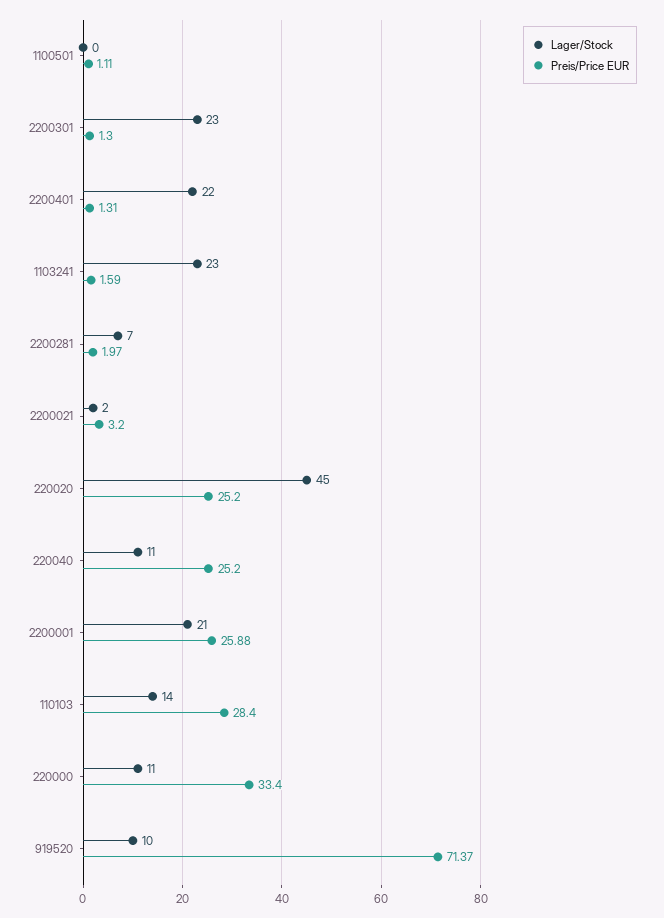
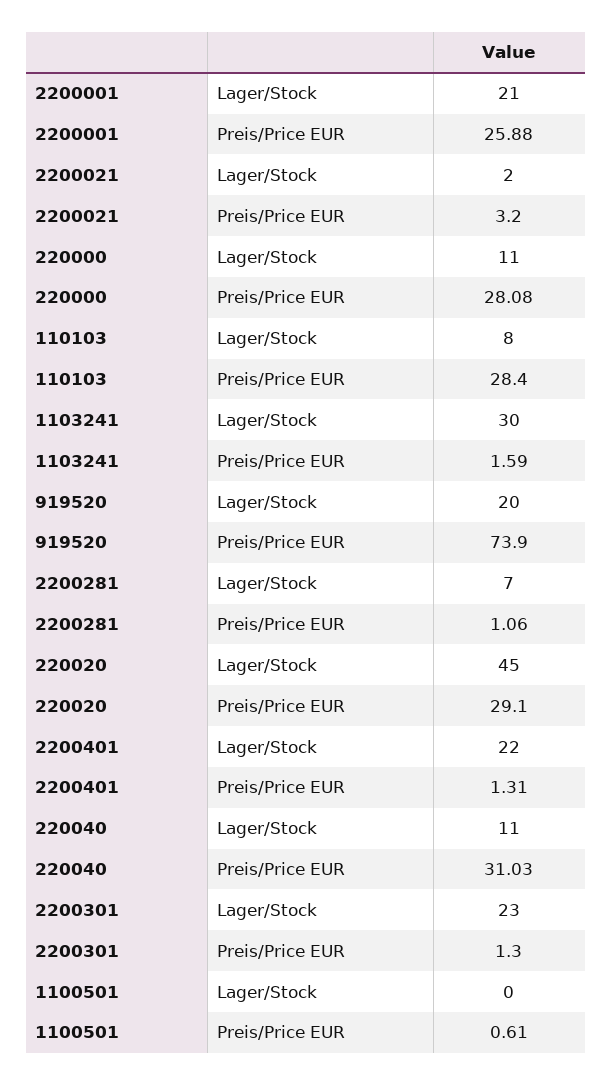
Preis/Price EUR, 1100501: 1.11 -> 0.61
Lager/Stock, 1103241: 23 -> 30
Preis/Price EUR, 2200281: 1.97 -> 1.06
Preis/Price EUR, 220020: 25.2 -> 29.1
Preis/Price EUR, 220040: 25.2 -> 31.03
Lager/Stock, 110103: 14 -> 8
Preis/Price EUR, 220000: 33.4 -> 28.08
Lager/Stock, 919520: 10 -> 20
Preis/Price EUR, 919520: 71.37 -> 73.9

